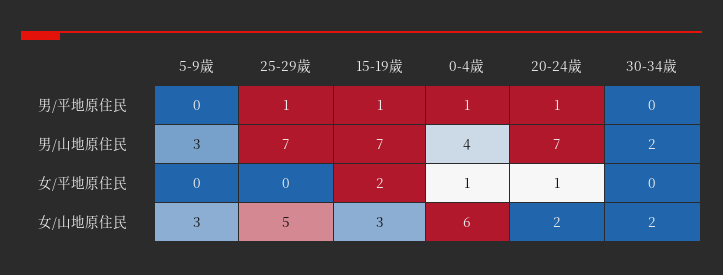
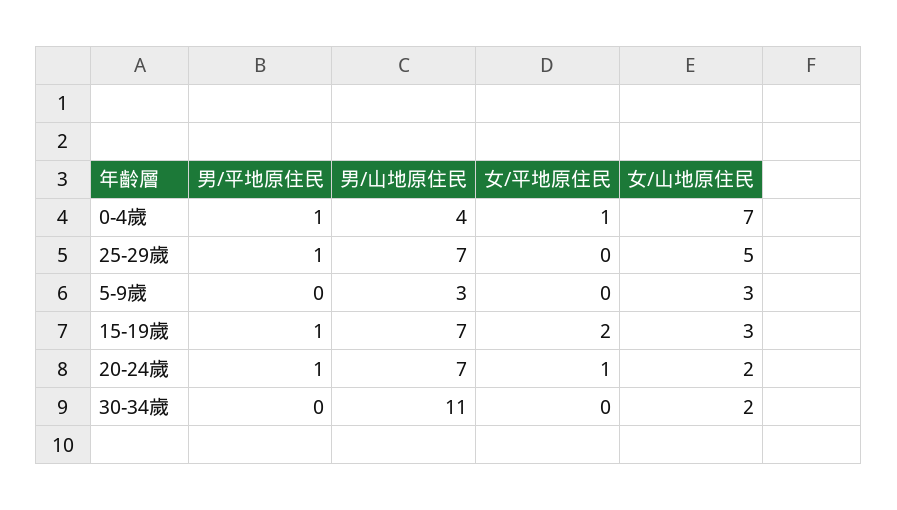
30-34歲, 男/山地原住民: 2 -> 11
0-4歲, 女/山地原住民: 6 -> 7

